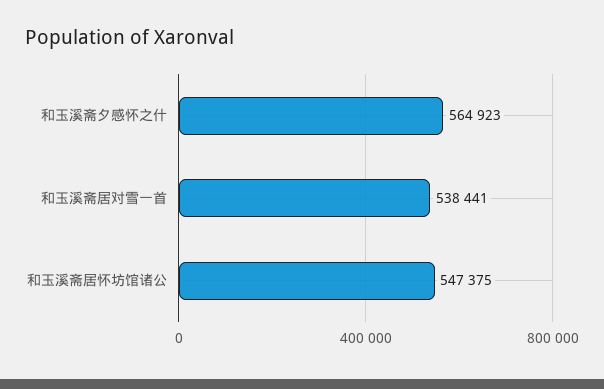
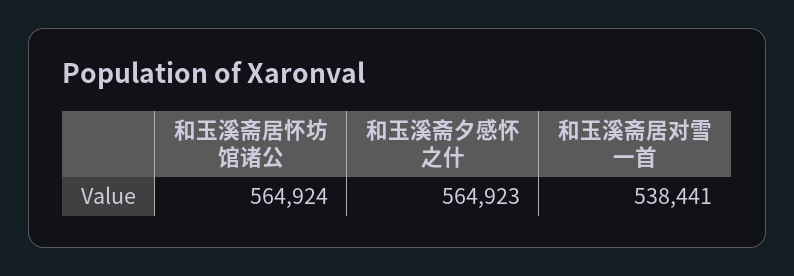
和玉溪斋居怀坊馆诸公: 547375 -> 564924

